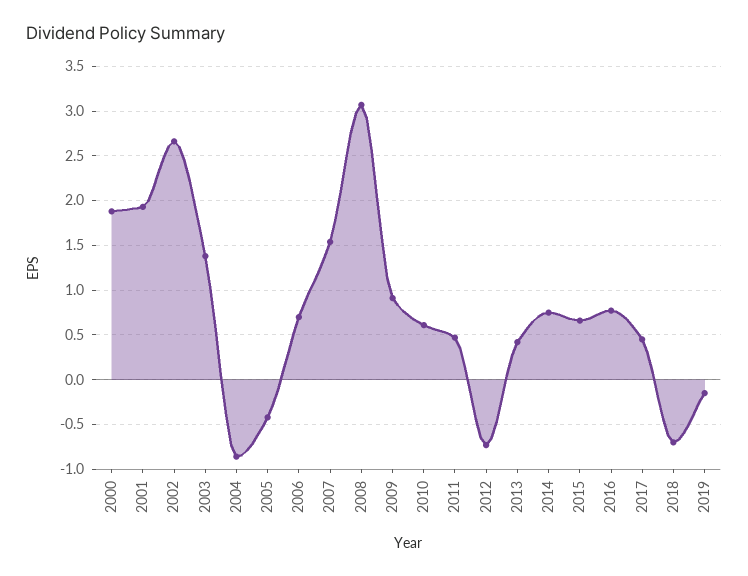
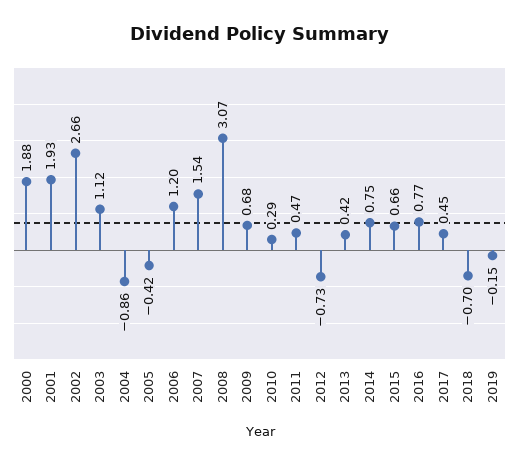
2003: 1.4 -> 1.12
2006: 0.7 -> 1.2
2009: 0.9 -> 0.68
2010: 0.6 -> 0.29

